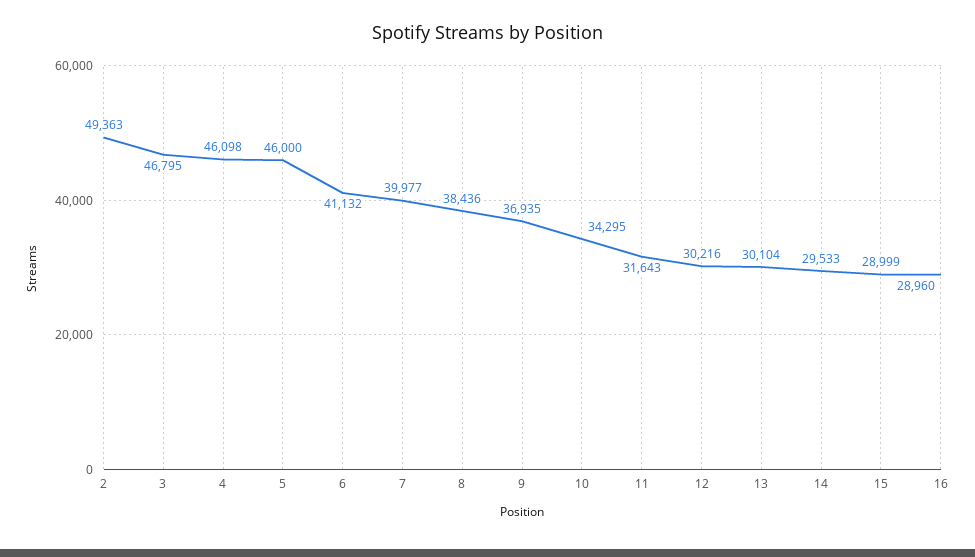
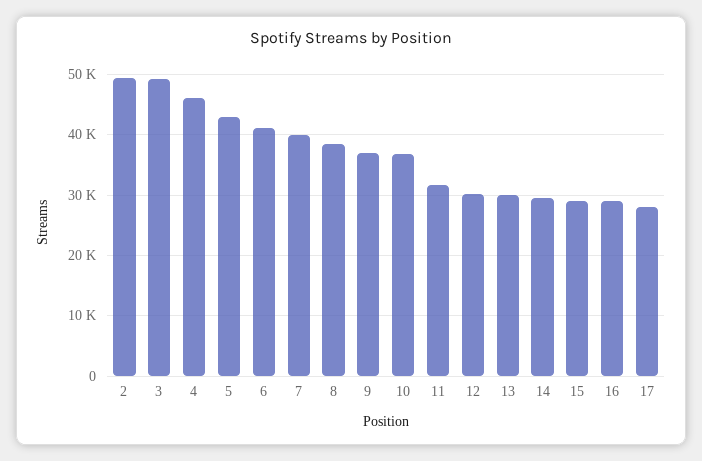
3: 46795 -> 49000
5: 46000 -> 43000
10: 34295 -> 37000
17: none -> 28000

